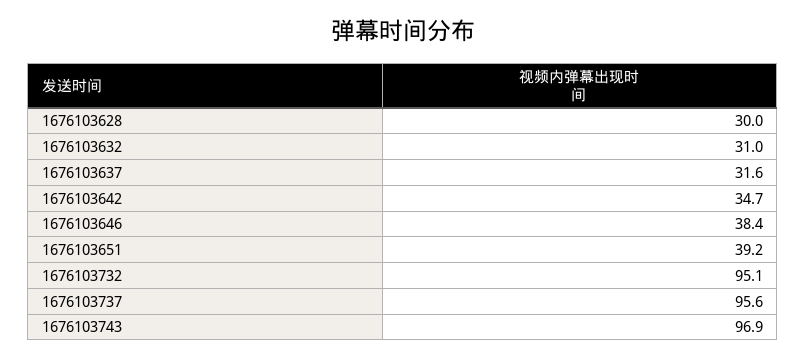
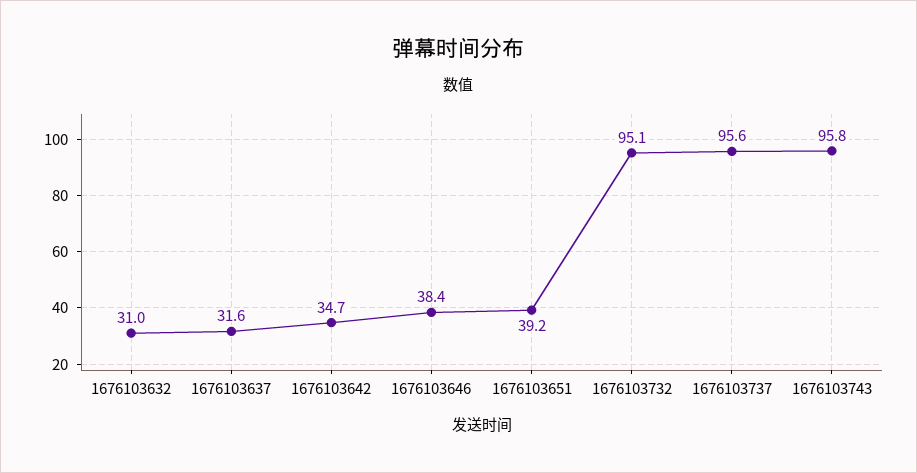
1676103628: 30 -> none
1676103743: 96.9 -> 95.8

